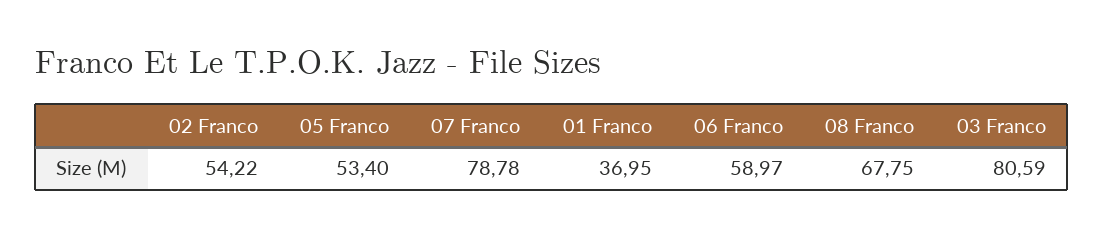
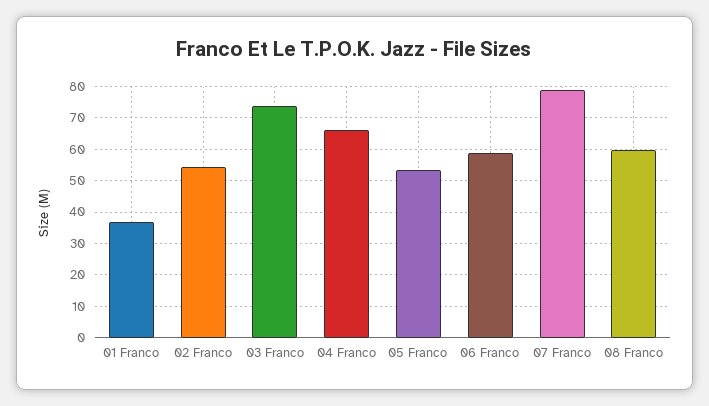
08 Franco: 67.75 -> 60
03 Franco: 80.59 -> 74
04 Franco: none -> 66

